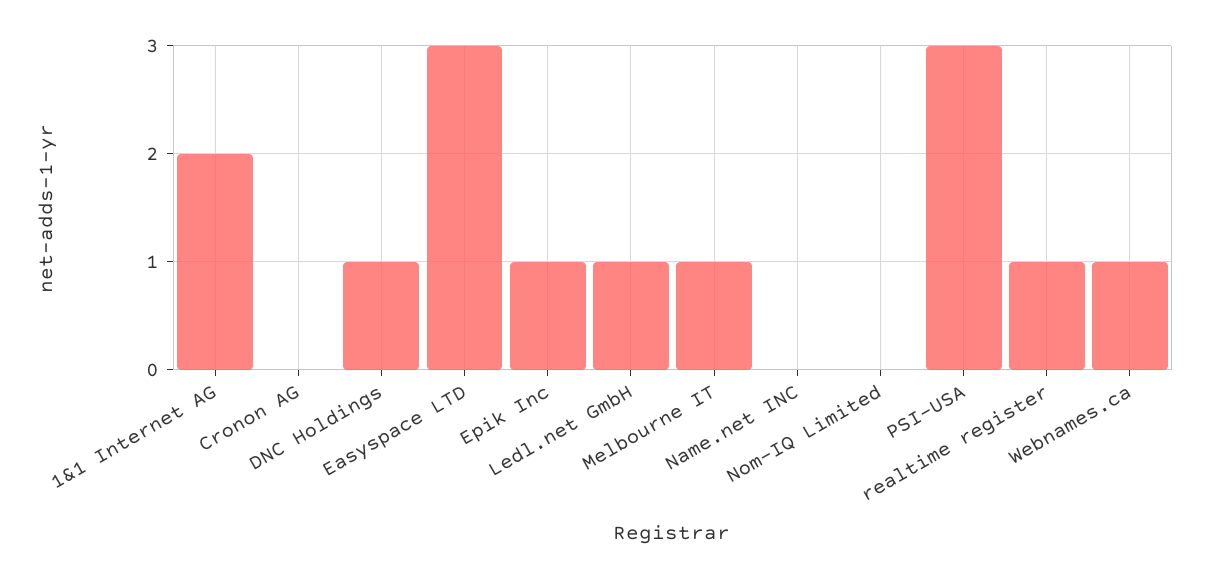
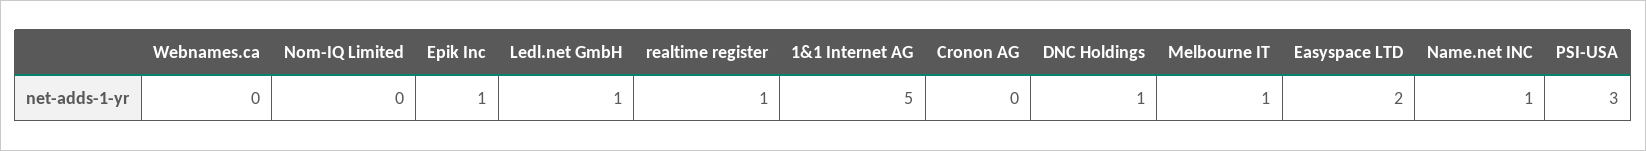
1&1 Internet AG: 2 -> 5
Easyspace LTD: 3 -> 2
Name.net INC: 0 -> 1
Webnames.ca: 1 -> 0

